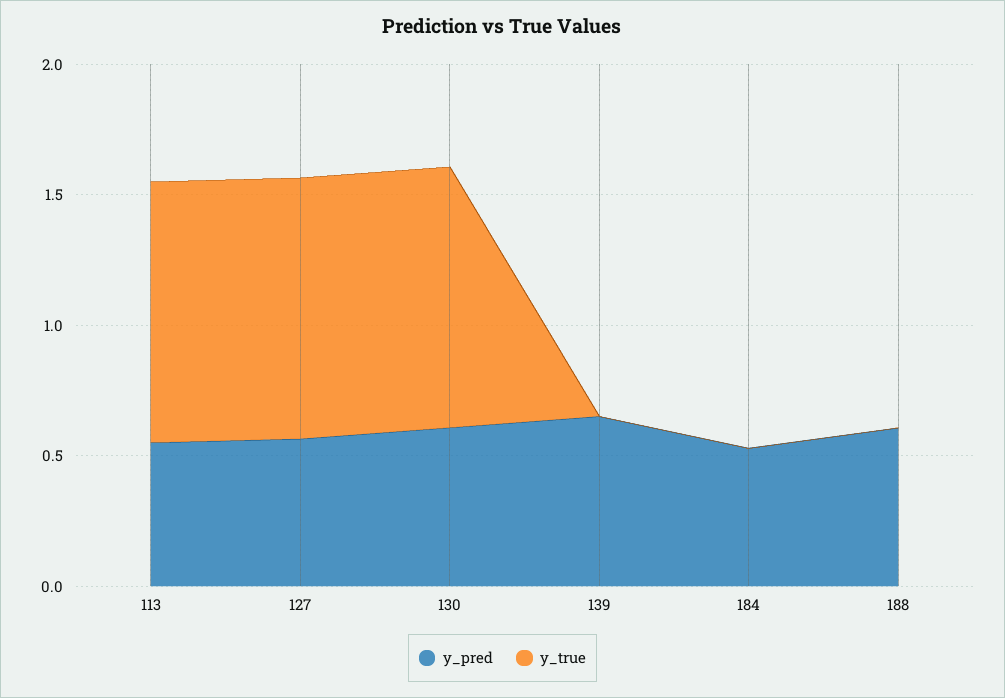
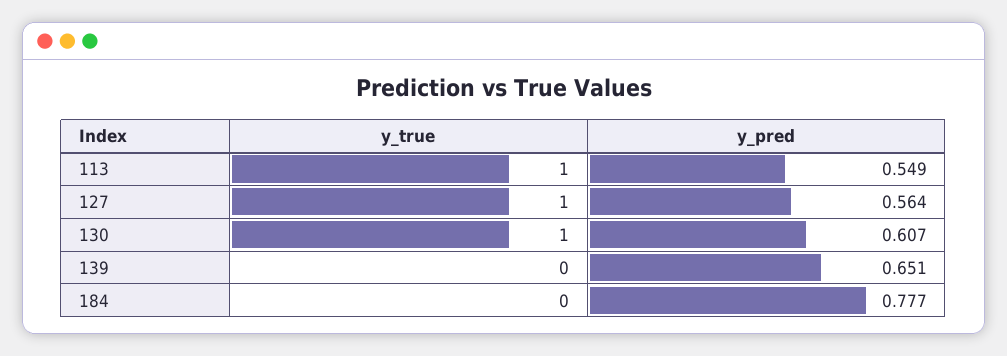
y_pred, 184: 0.5 -> 0.777
y_pred, 188: 0.6 -> none
y_true, 188: 0 -> none

